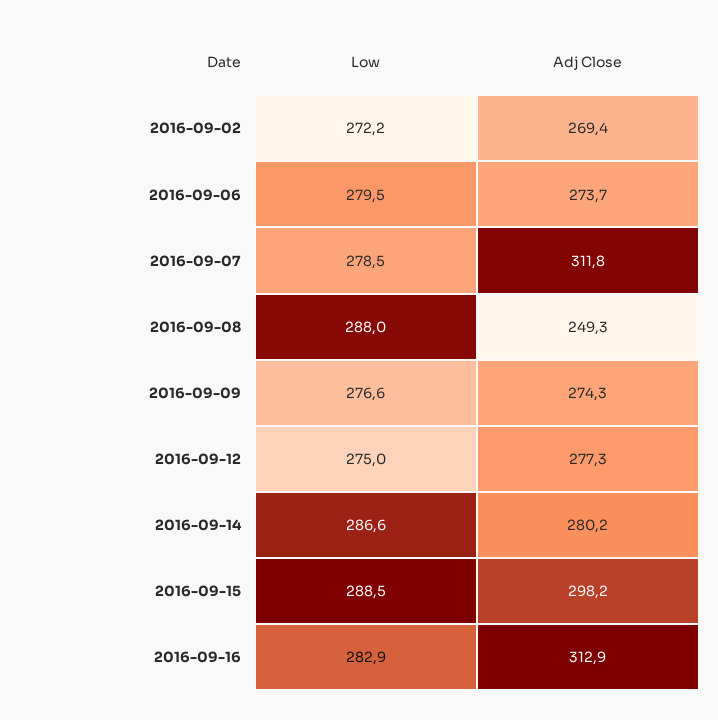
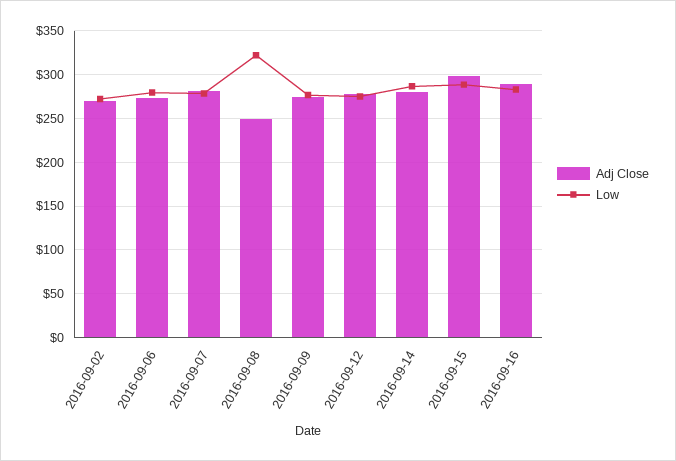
Adj Close, 2016-09-07: 311.8 -> 280
Low, 2016-09-08: 288 -> 320
Adj Close, 2016-09-16: 312.9 -> 290

